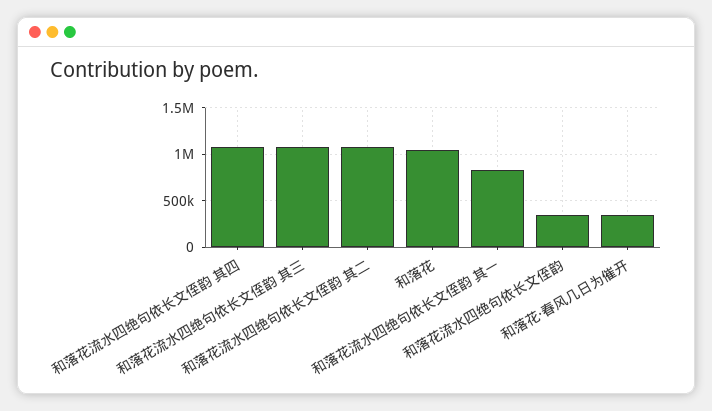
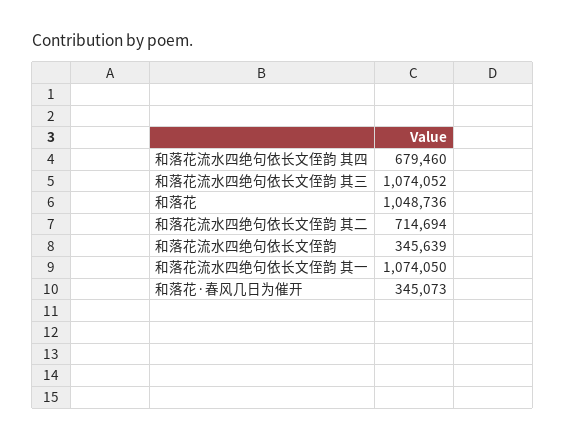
和落花流水四绝句依长文侄韵 其四: 1100000 -> 679460
和落花流水四绝句依长文侄韵 其二: 1100000 -> 714694
和落花流水四绝句依长文侄韵 其一: 800000 -> 1074050

